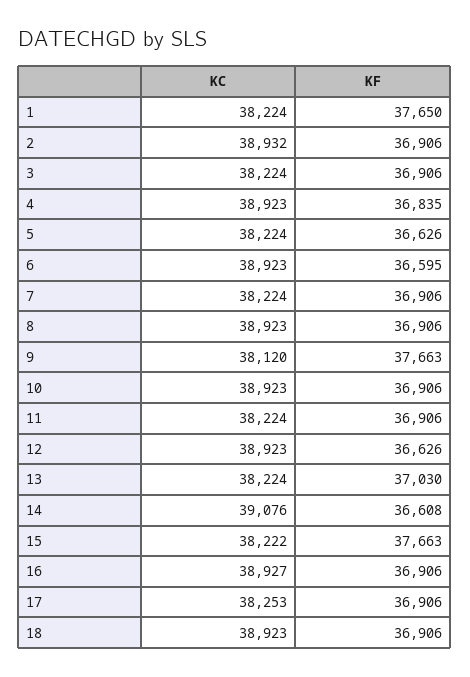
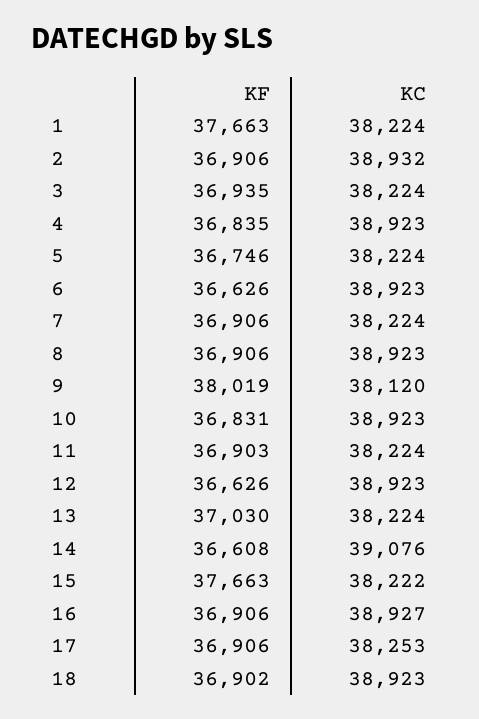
KF, 1: 37650 -> 37663
KF, 3: 36906 -> 36935
KF, 5: 36626 -> 36746
KF, 6: 36595 -> 36626
KF, 9: 37663 -> 38019
KF, 10: 36906 -> 36831
KF, 11: 36906 -> 36903
KF, 18: 36906 -> 36902

